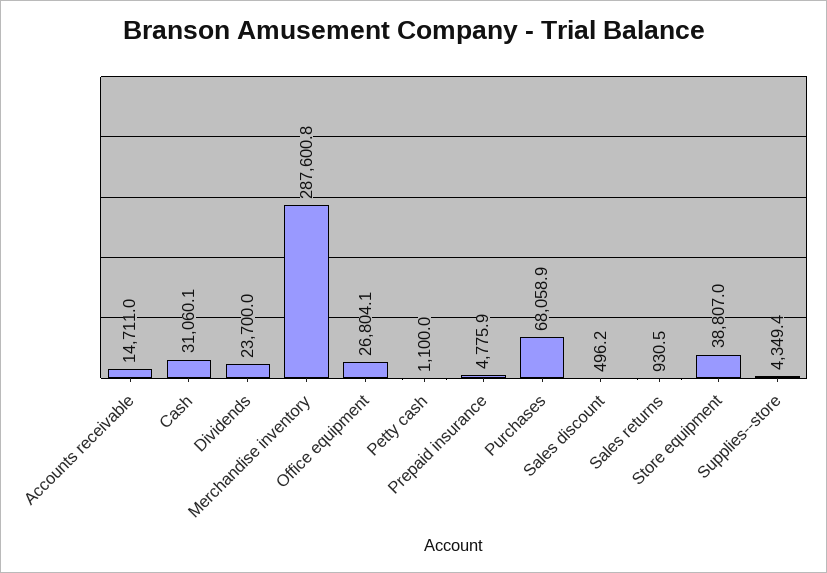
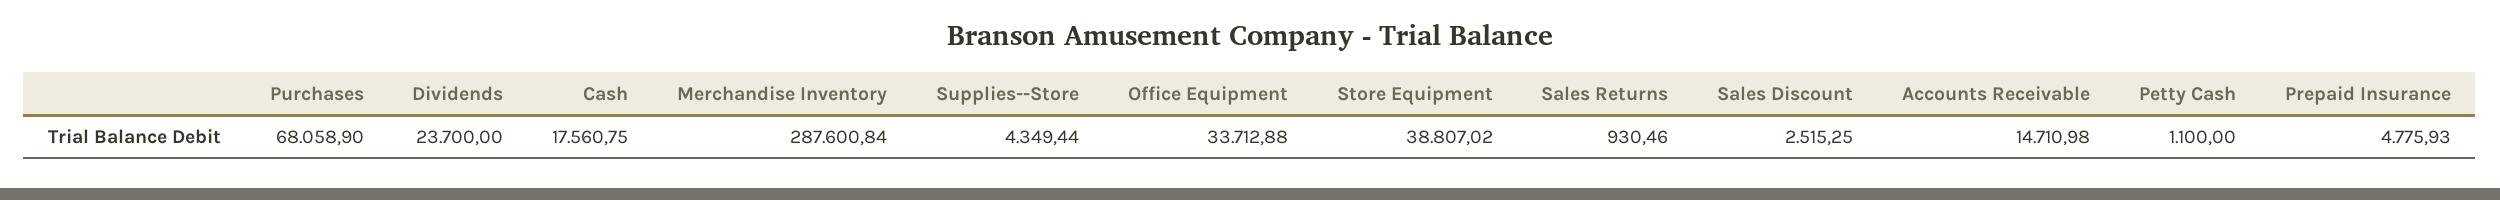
Cash: 31060.1 -> 17560.75
Office equipment: 26804.1 -> 33712.88
Sales discount: 496.2 -> 2515.25

